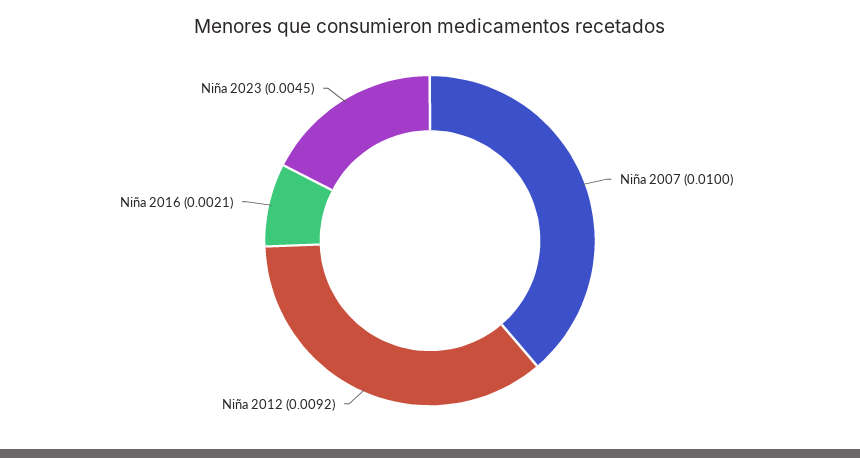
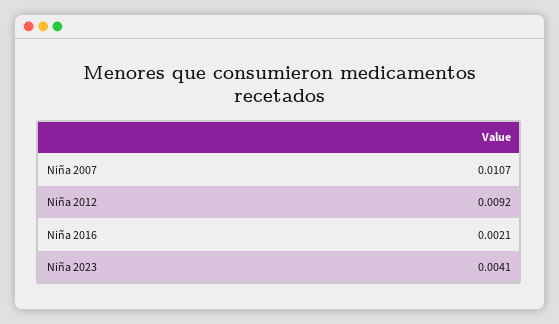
Niña 2007: 0.01 -> 0.0107
Niña 2023: 0.0045 -> 0.0041

